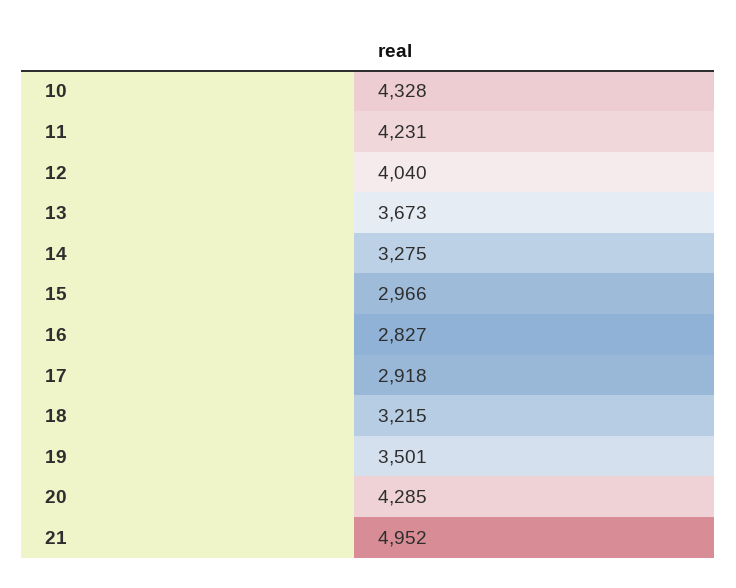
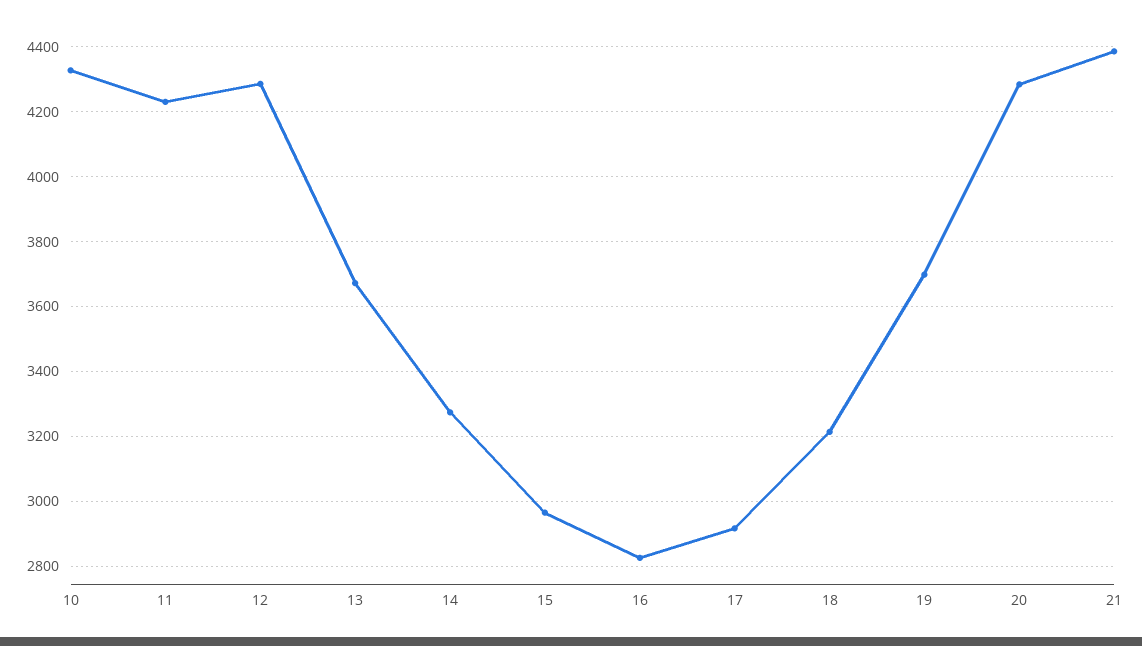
12: 4040 -> 4280
19: 3501 -> 3700
21: 4952 -> 4380

